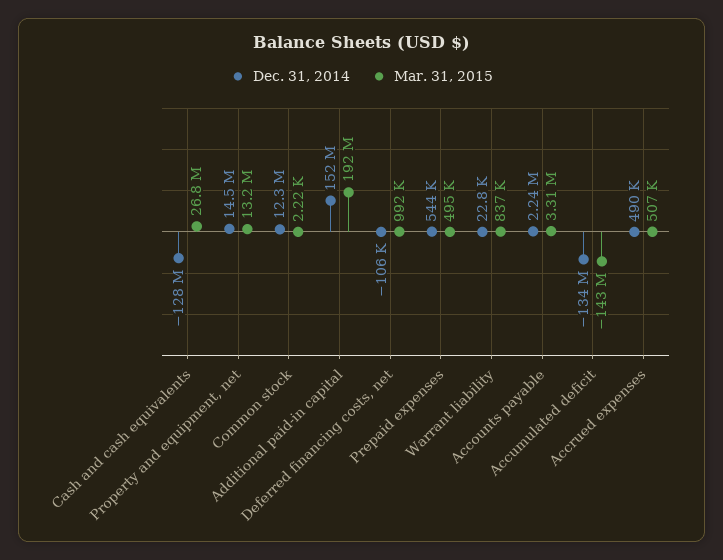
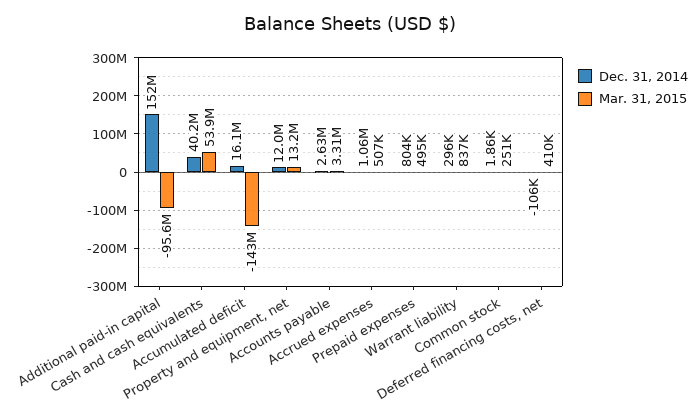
Dec. 31, 2014, Cash and cash equivalents: -128000000 -> 40200000
Mar. 31, 2015, Cash and cash equivalents: 26800000 -> 53900000
Dec. 31, 2014, Property and equipment, net: 14500000 -> 12000000
Dec. 31, 2014, Common stock: 12300000 -> 1860
Mar. 31, 2015, Common stock: 2220 -> 251000
Mar. 31, 2015, Additional paid-in capital: 192000000 -> -95600000
Mar. 31, 2015, Deferred financing costs, net: 992000 -> 410000
Dec. 31, 2014, Prepaid expenses: 544000 -> 804000
Dec. 31, 2014, Warrant liability: 22800 -> 296000
Dec. 31, 2014, Accounts payable: 2240000 -> 2630000
Dec. 31, 2014, Accumulated deficit: -134000000 -> 16100000
Dec. 31, 2014, Accrued expenses: 490000 -> 1060000

